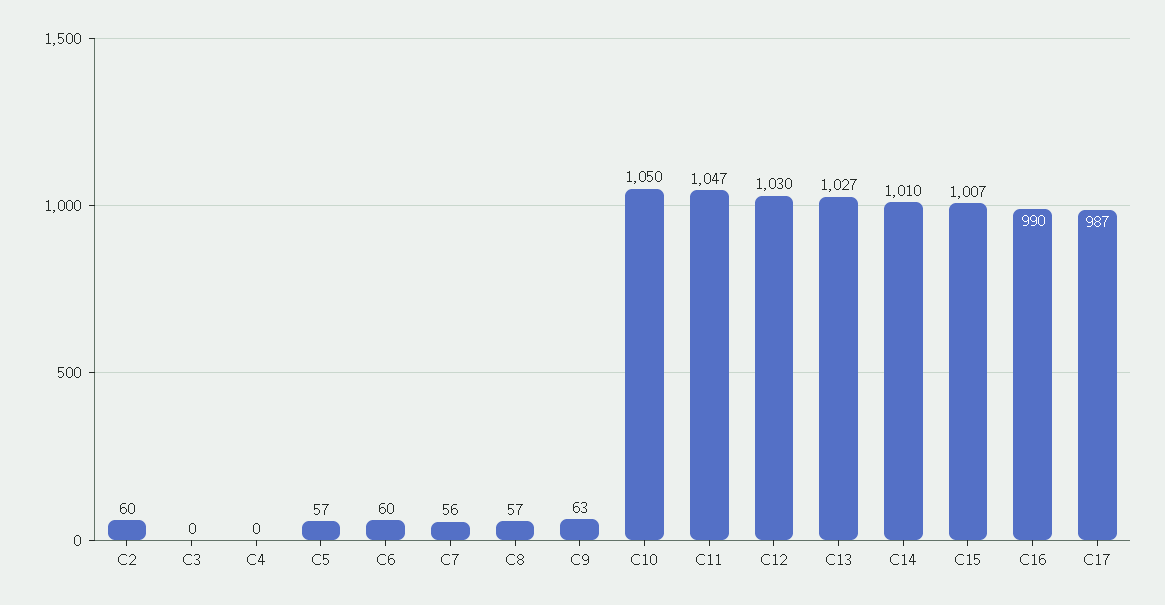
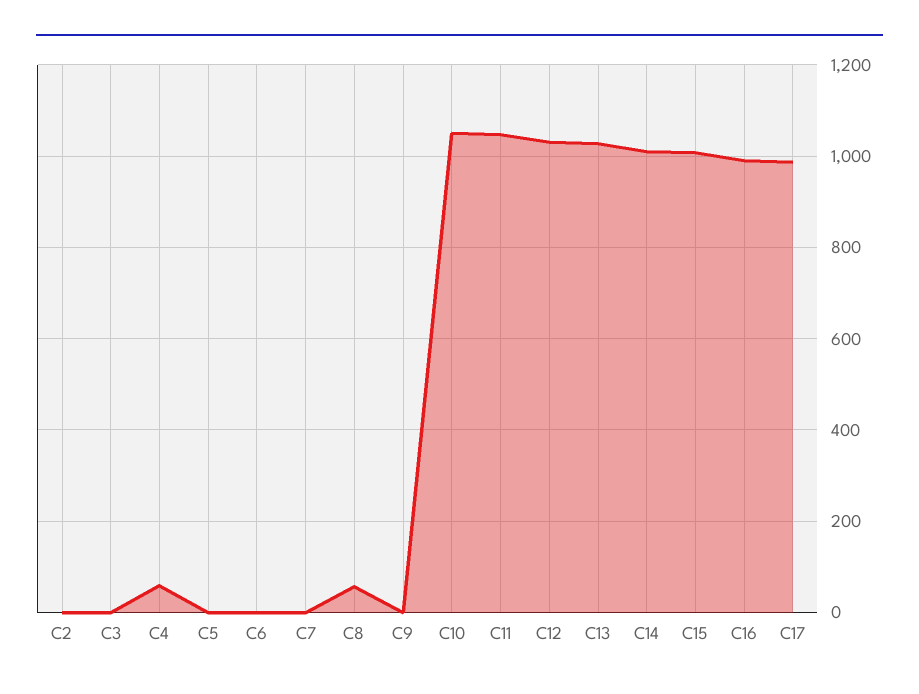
C2: 60 -> 0
C4: 0 -> 60
C5: 57 -> 0
C6: 60 -> 0
C7: 56 -> 0
C9: 63 -> 0

